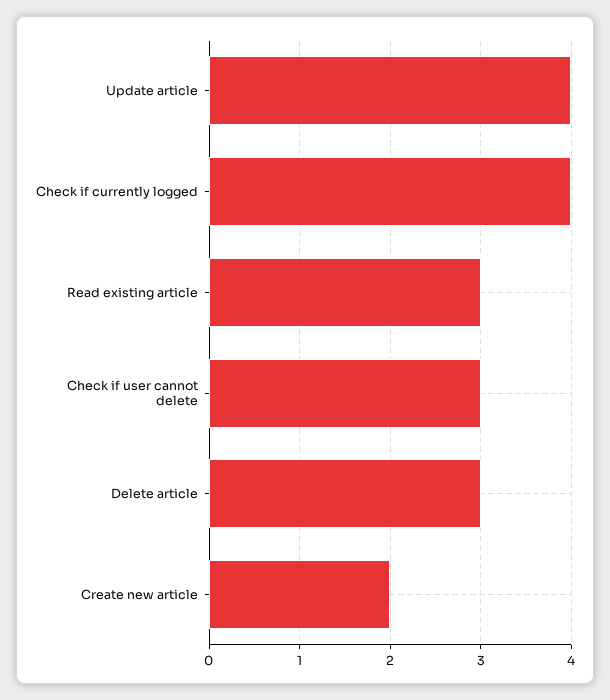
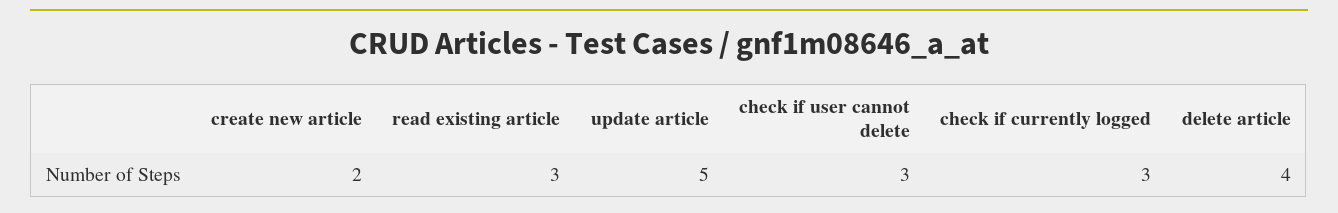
Update article: 4 -> 5
Check if currently logged: 4 -> 3
Delete article: 3 -> 4

